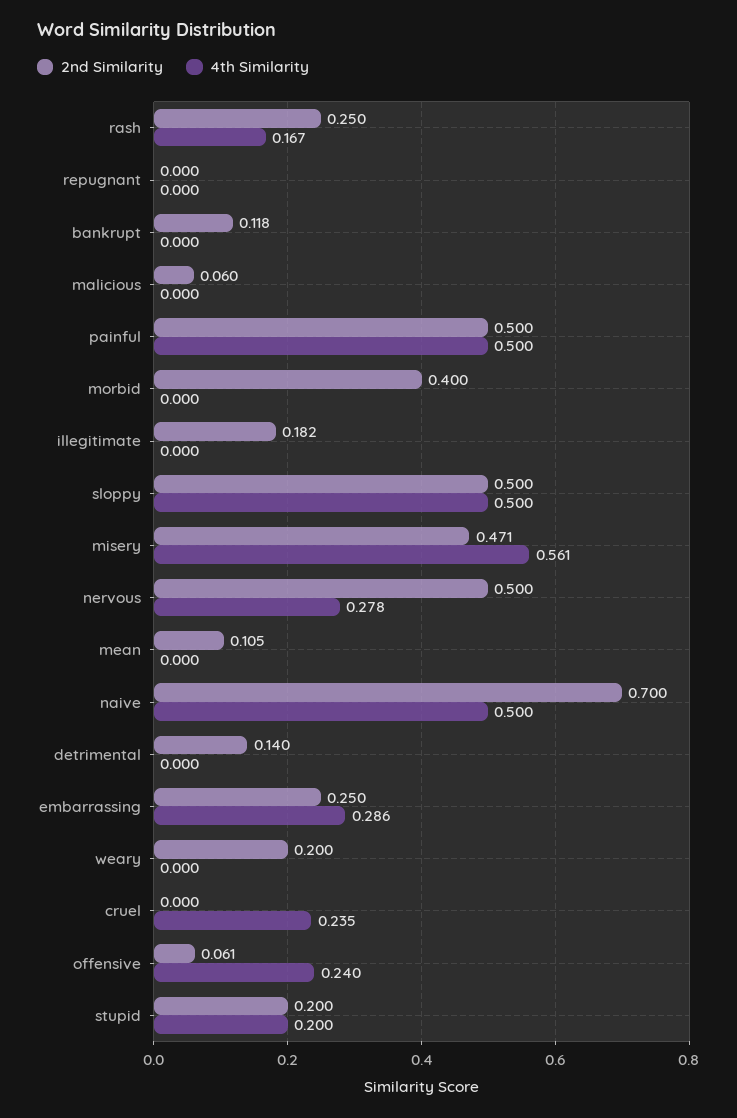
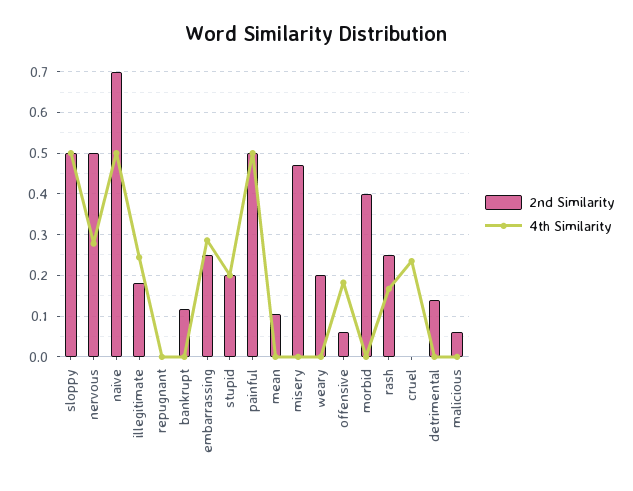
4th Similarity, illegitimate: 0 -> 0.24
4th Similarity, misery: 0.561 -> 0
4th Similarity, offensive: 0.24 -> 0.18

